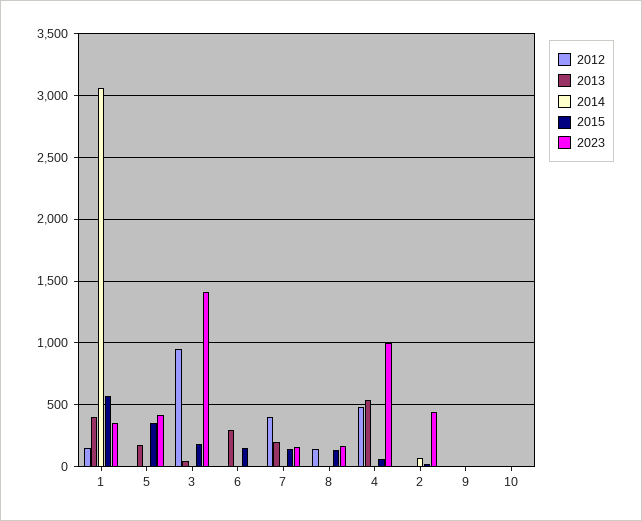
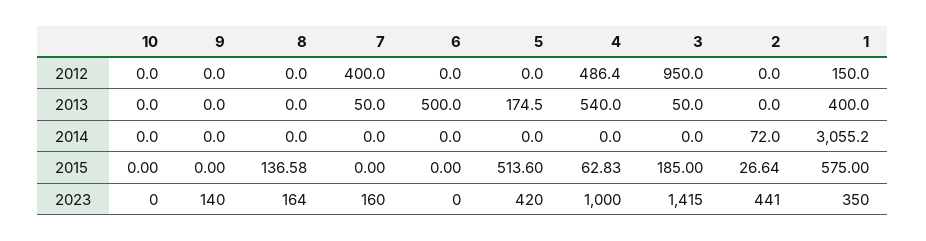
2015, 5: 350 -> 513.6
2013, 6: 300 -> 500
2015, 6: 150 -> 0
2013, 7: 200 -> 50
2015, 7: 150 -> 0
2012, 8: 150 -> 0
2023, 9: 0 -> 140

